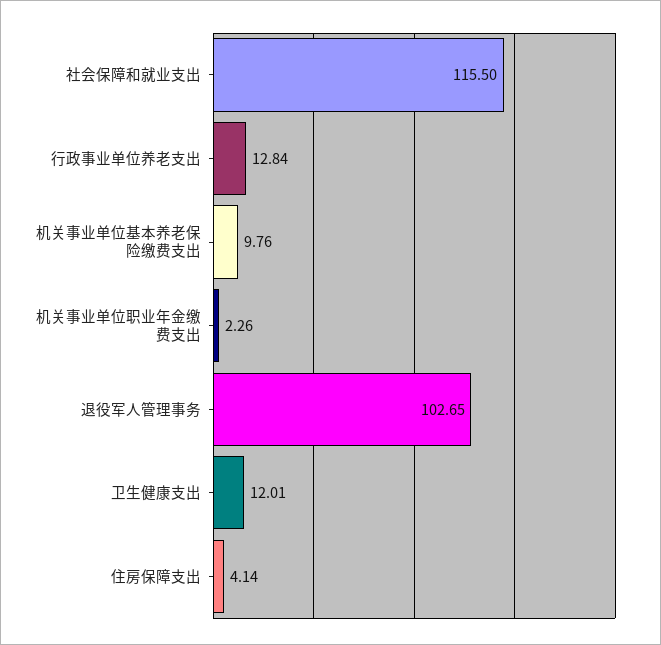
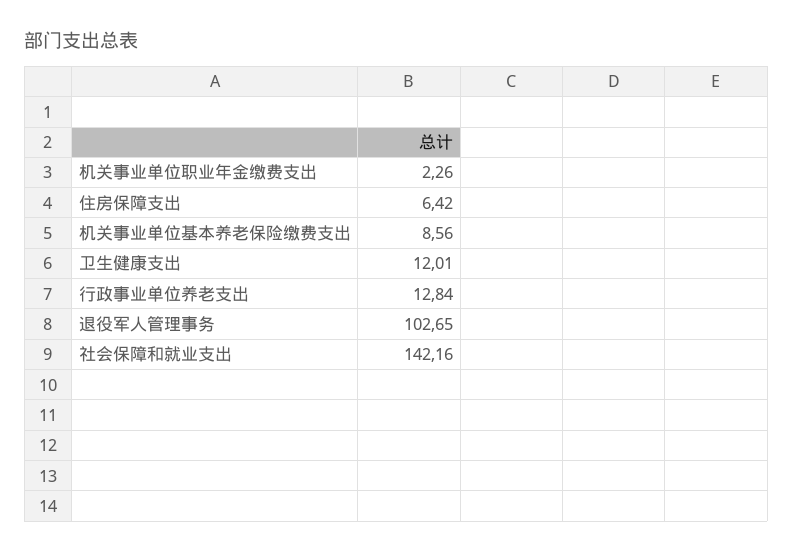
社会保障和就业支出: 115.5 -> 142.16
机关事业单位基本养老保险缴费支出: 9.76 -> 8.56
住房保障支出: 4.14 -> 6.42

